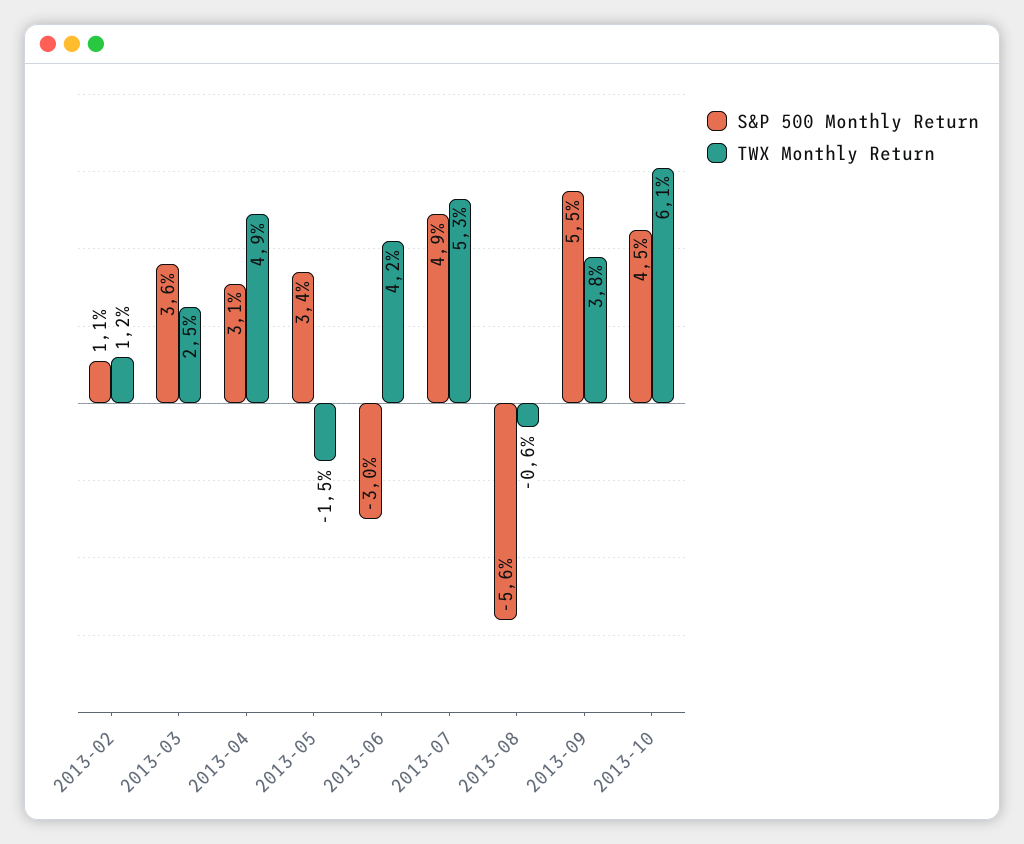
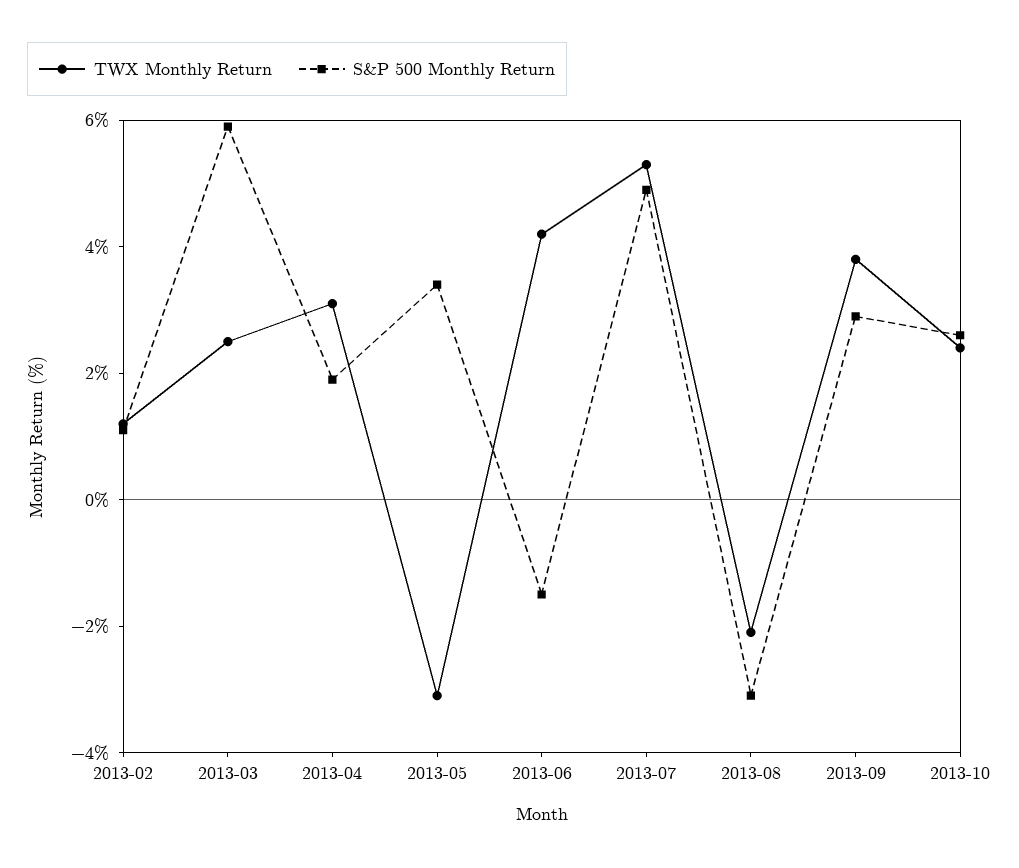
S&P 500 Monthly Return, 2013-03: 3.6 -> 6
S&P 500 Monthly Return, 2013-04: 3.1 -> 2
TWX Monthly Return, 2013-04: 4.9 -> 3
TWX Monthly Return, 2013-05: -1.5 -> -3
S&P 500 Monthly Return, 2013-06: -3 -> -1.5
S&P 500 Monthly Return, 2013-08: -5.6 -> -3
TWX Monthly Return, 2013-08: -0.6 -> -2
S&P 500 Monthly Return, 2013-09: 5.5 -> 3
S&P 500 Monthly Return, 2013-10: 4.5 -> 2.5
TWX Monthly Return, 2013-10: 6.1 -> 2.5

